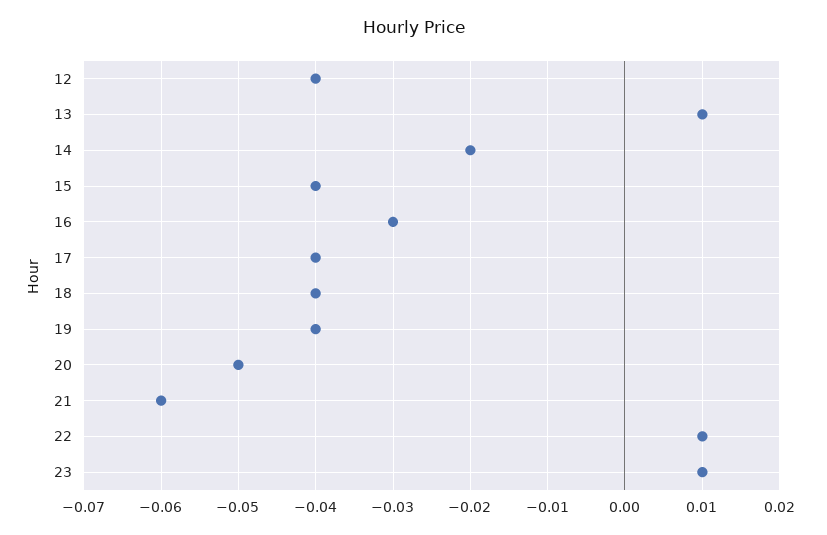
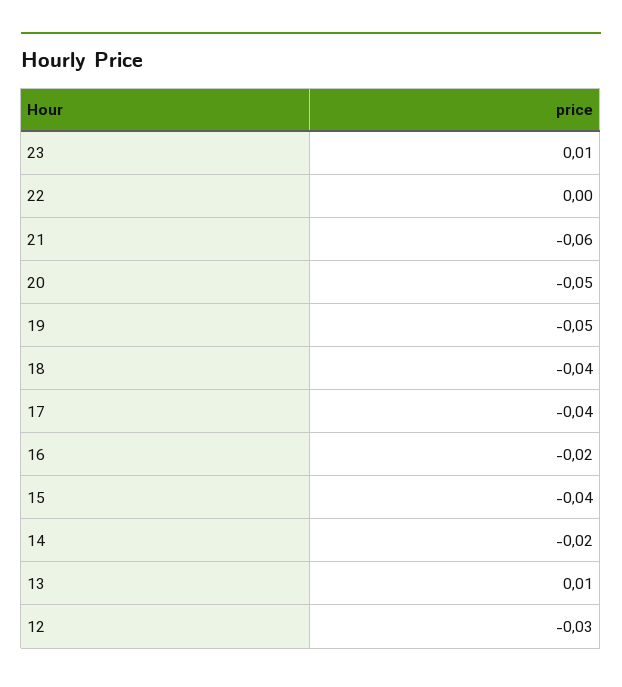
12: -0.04 -> -0.03
16: -0.03 -> -0.02
19: -0.04 -> -0.05
22: 0.01 -> 0

